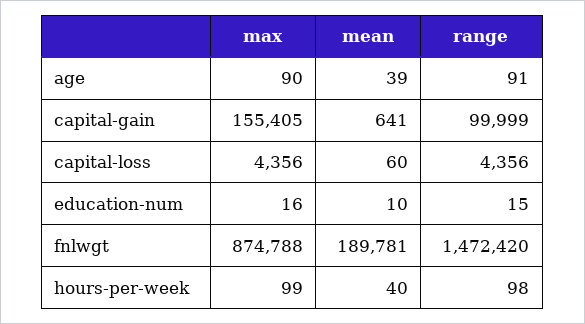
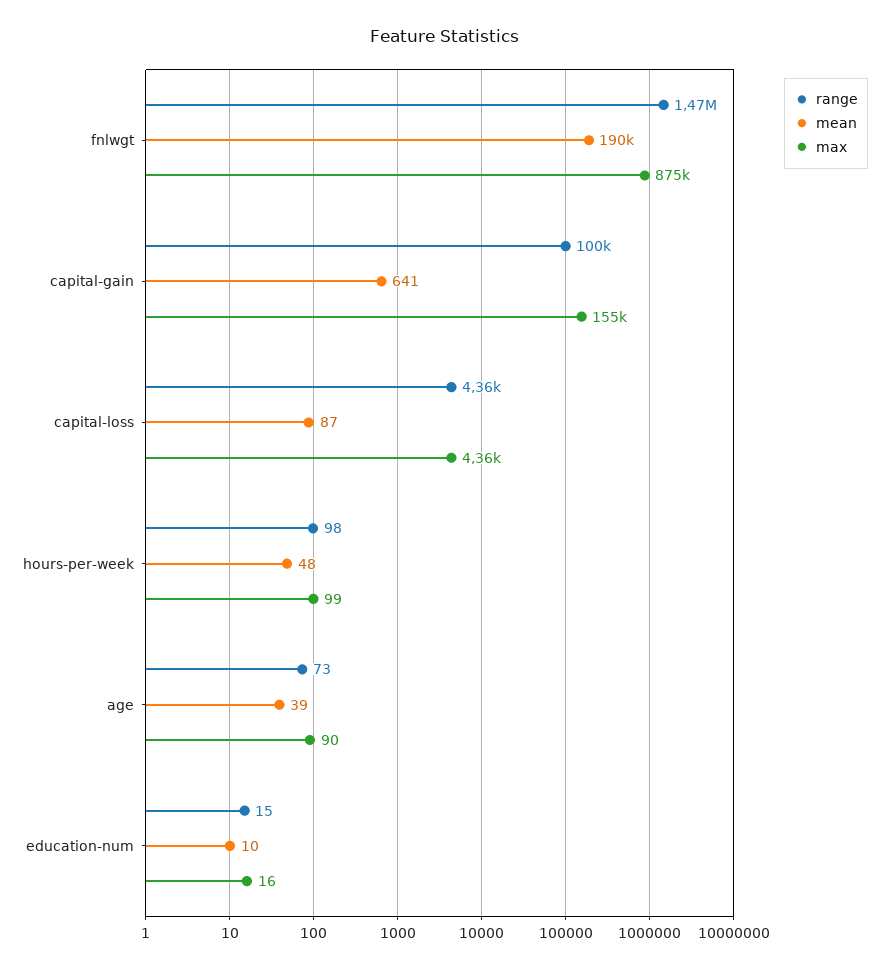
range, age: 91 -> 73
mean, capital-loss: 60 -> 87
mean, hours-per-week: 40 -> 48

